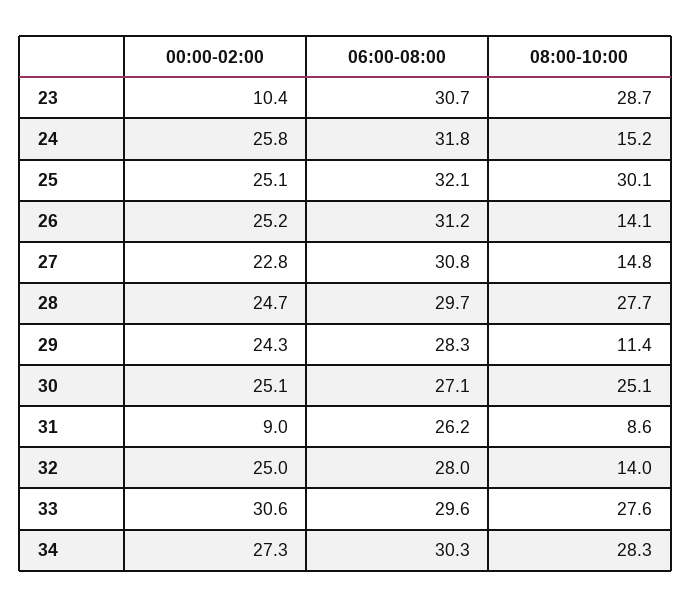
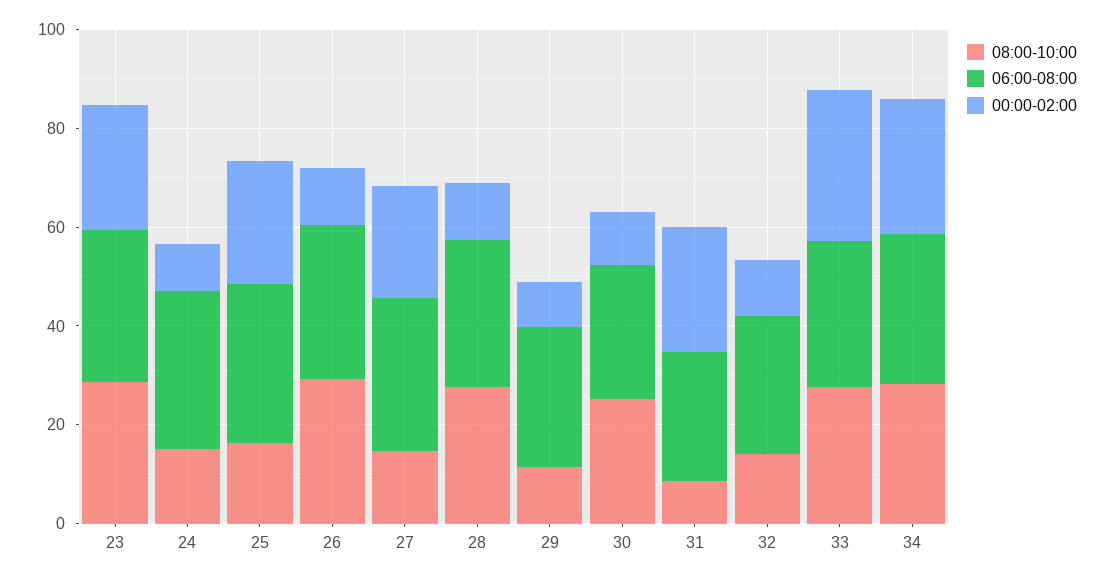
00:00-02:00, 23: 10.4 -> 25
00:00-02:00, 24: 25.8 -> 10
08:00-10:00, 25: 30.1 -> 15
00:00-02:00, 26: 25.2 -> 10
08:00-10:00, 26: 14.1 -> 30
00:00-02:00, 28: 24.7 -> 10
00:00-02:00, 29: 24.3 -> 10
00:00-02:00, 30: 25.1 -> 10
00:00-02:00, 31: 9 -> 25
00:00-02:00, 32: 25 -> 10

